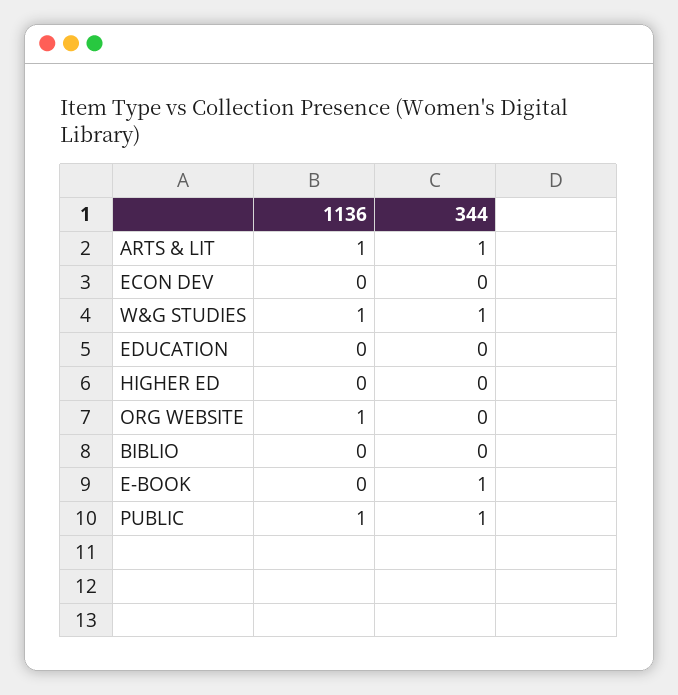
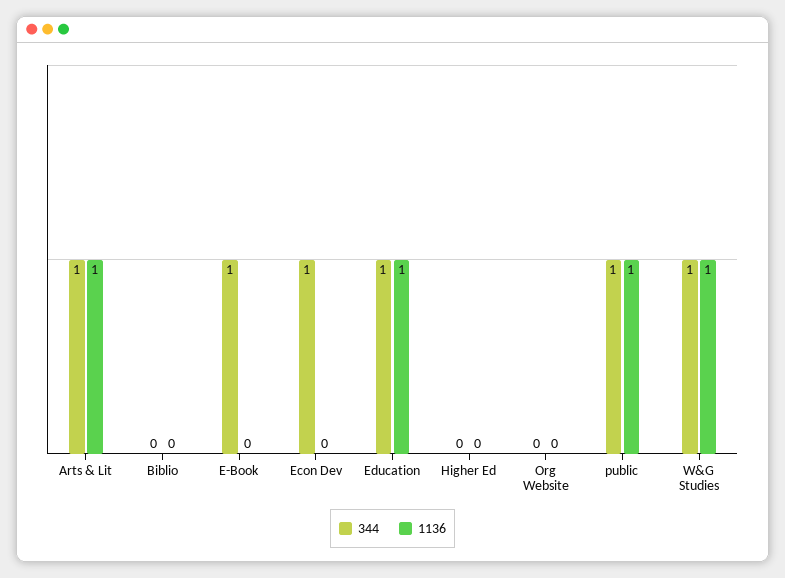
344, ECON DEV: 0 -> 1
1136, EDUCATION: 0 -> 1
344, EDUCATION: 0 -> 1
1136, ORG WEBSITE: 1 -> 0

